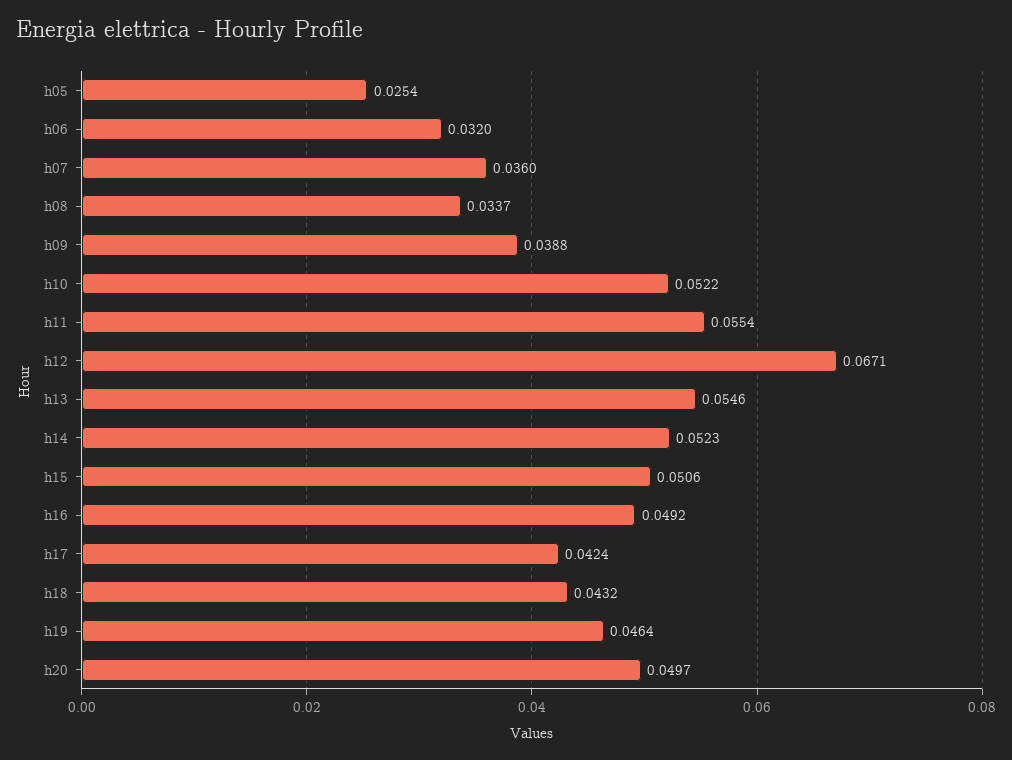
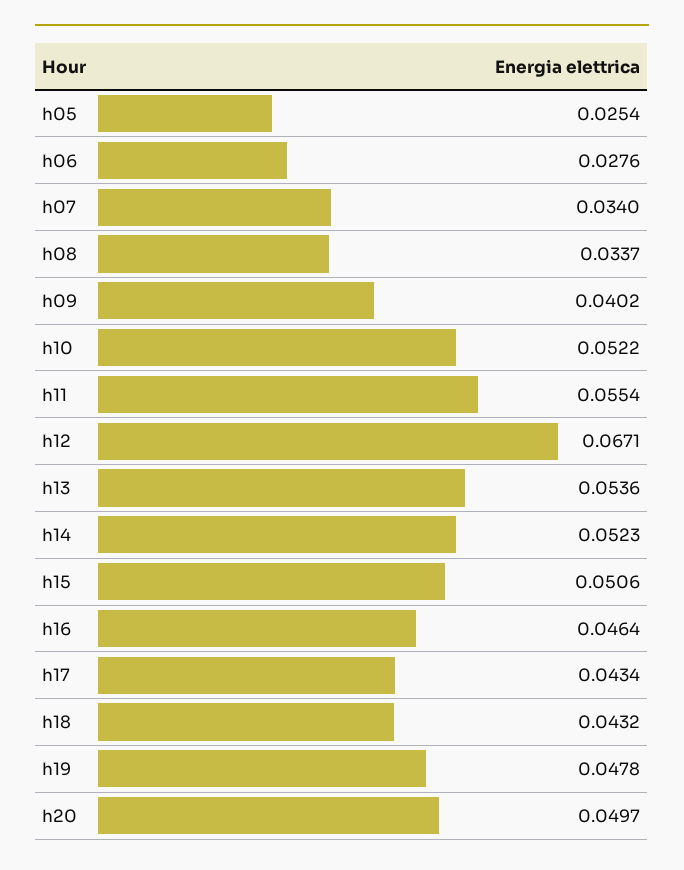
h06: 0.032 -> 0.0276
h07: 0.036 -> 0.034
h09: 0.0388 -> 0.0402
h13: 0.0546 -> 0.0536
h16: 0.0492 -> 0.0464
h17: 0.0424 -> 0.0434
h19: 0.0464 -> 0.0478

